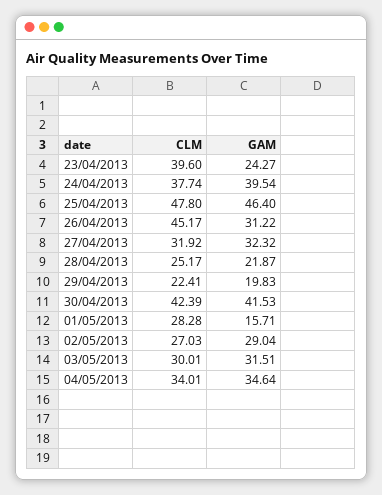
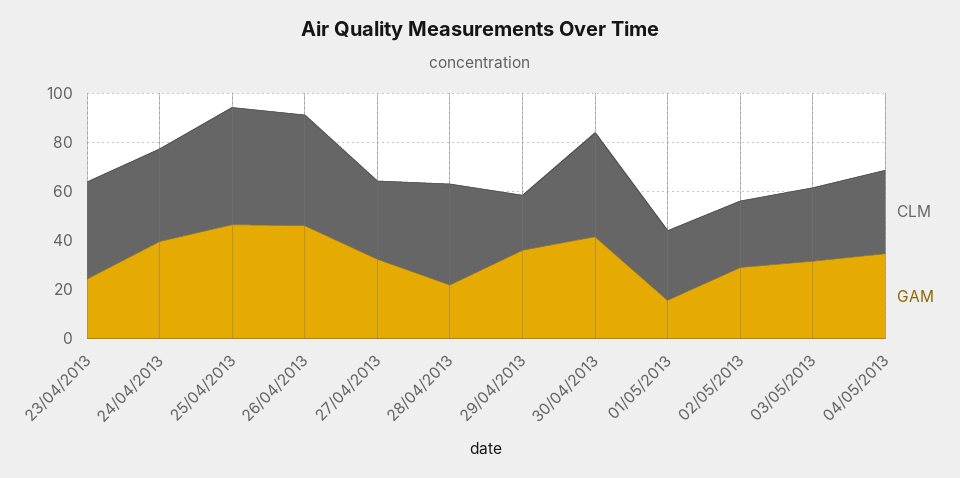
GAM, 26/04/2013: 31.22 -> 45
CLM, 28/04/2013: 25.17 -> 40
GAM, 29/04/2013: 19.83 -> 35

